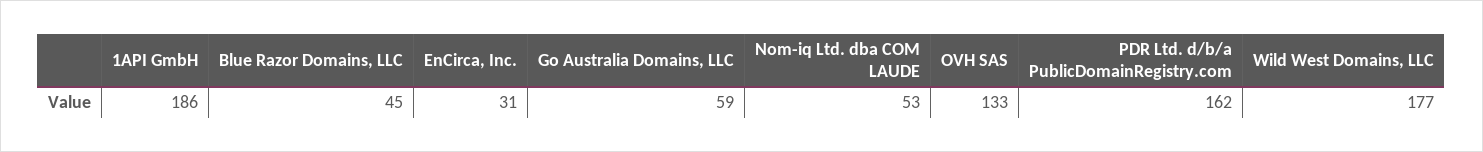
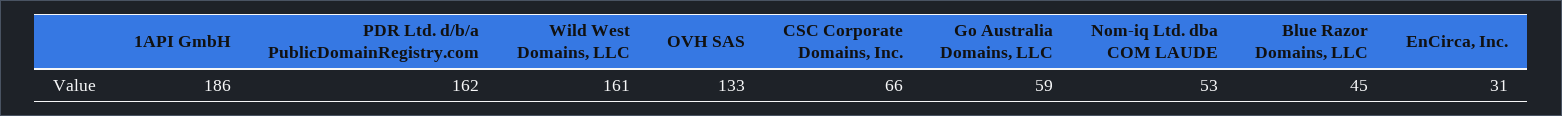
Wild West Domains, LLC: 177 -> 161
CSC Corporate Domains, Inc.: none -> 66

